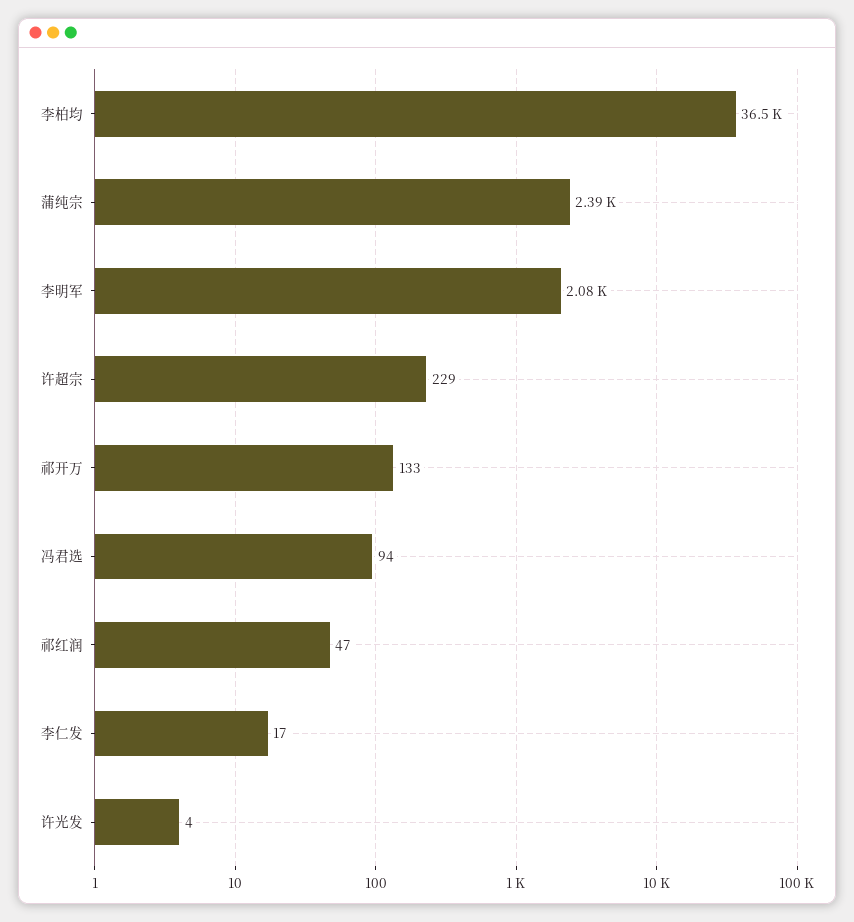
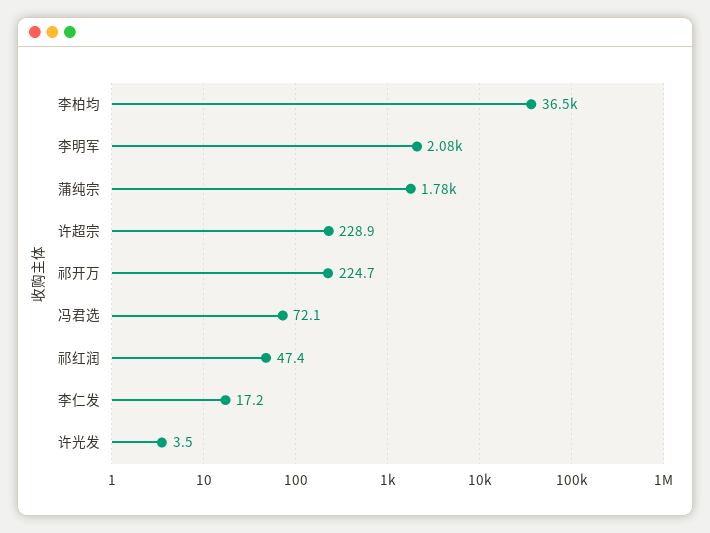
蒲纯宗: 2390 -> 1780
祁开万: 133 -> 224.7
冯君选: 94 -> 72.1

